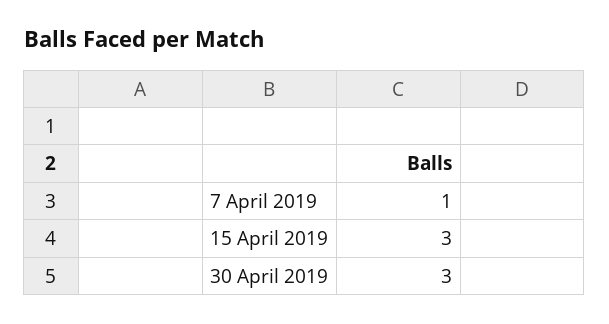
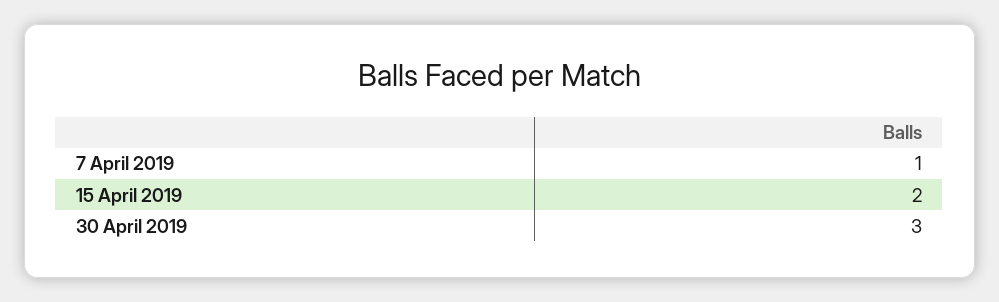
15 April 2019: 3 -> 2

